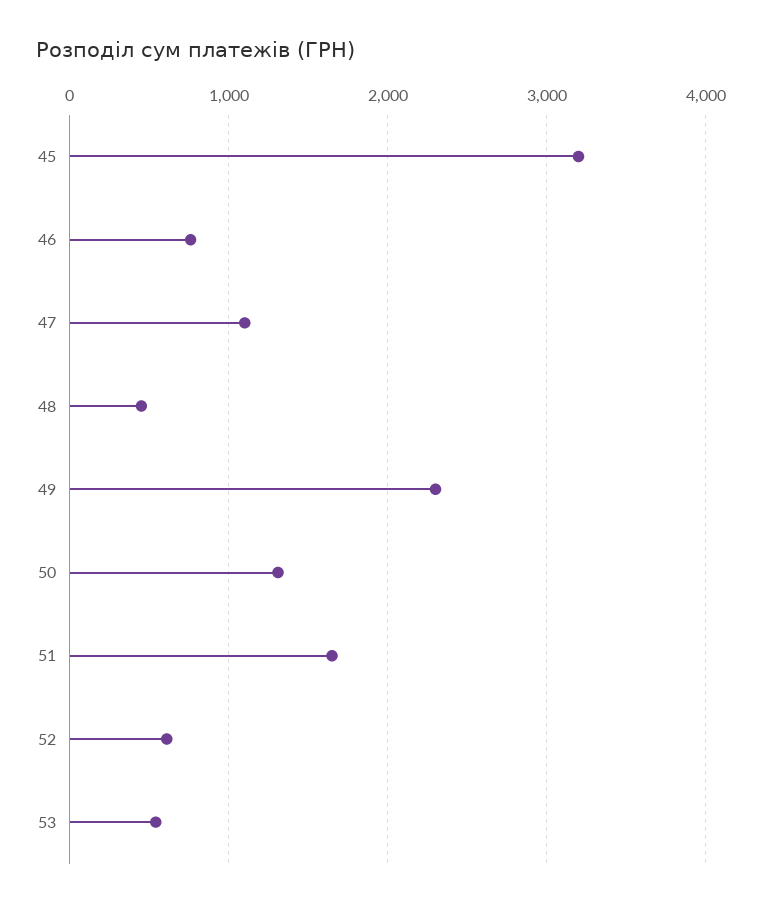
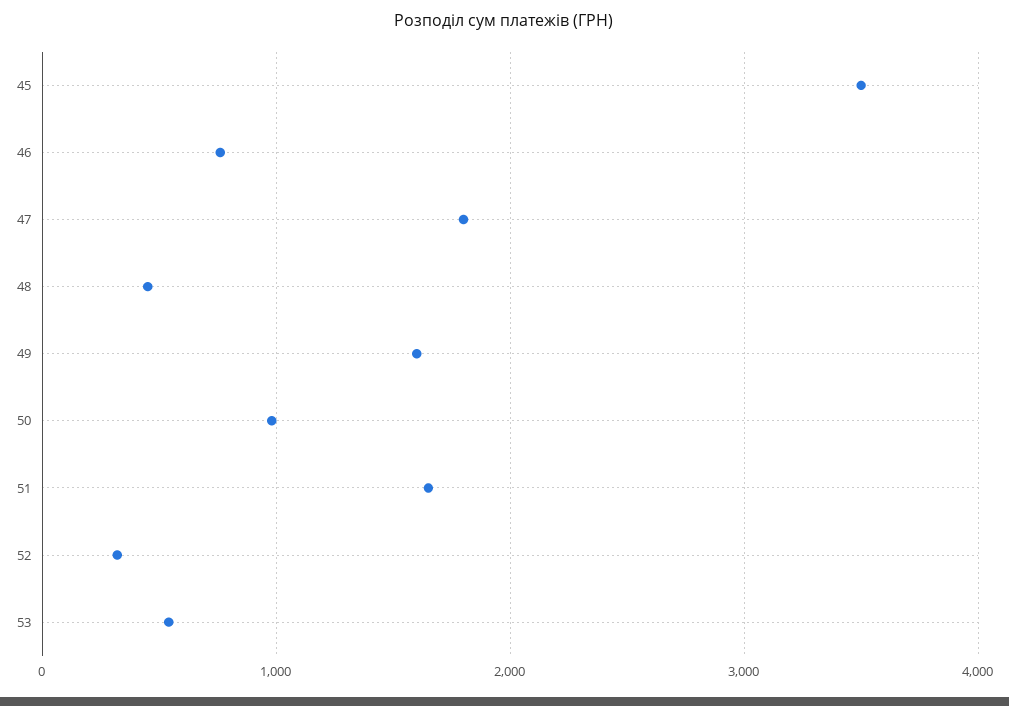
45: 3200 -> 3500
47: 1100 -> 1800
49: 2300 -> 1600
50: 1300 -> 1000
52: 600 -> 300

